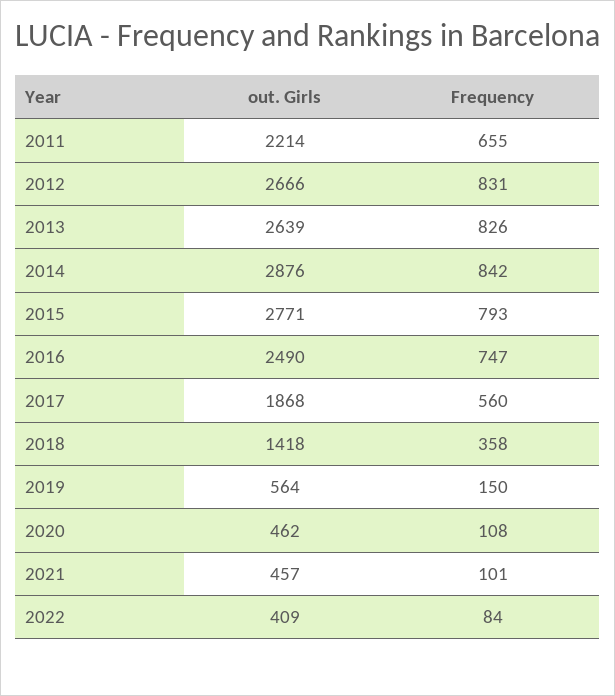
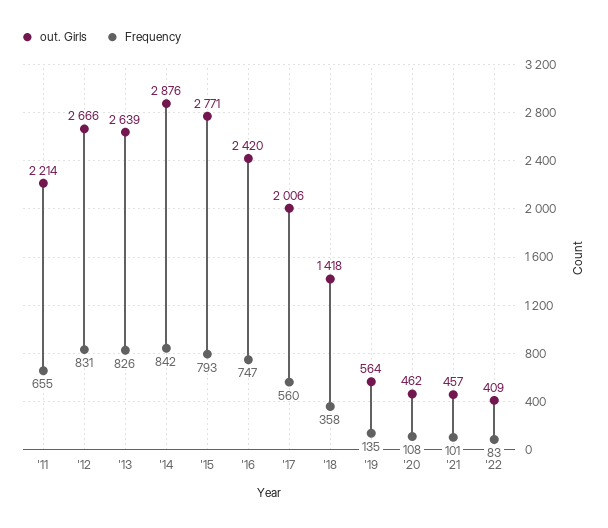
out. Girls, 2016: 2490 -> 2420
out. Girls, 2017: 1868 -> 2006
Frequency, 2019: 150 -> 135
Frequency, 2022: 84 -> 83

